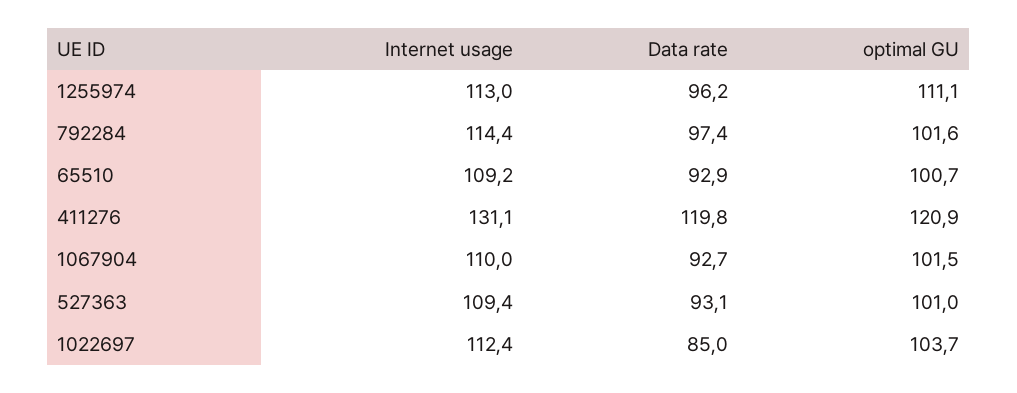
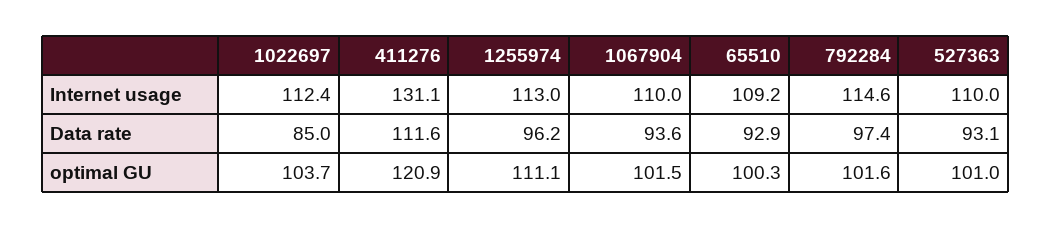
Internet usage, 792284: 114.4 -> 114.6
optimal GU, 65510: 100.7 -> 100.3
Data rate, 411276: 119.8 -> 111.6
Data rate, 1067904: 92.7 -> 93.6
Internet usage, 527363: 109.4 -> 110

